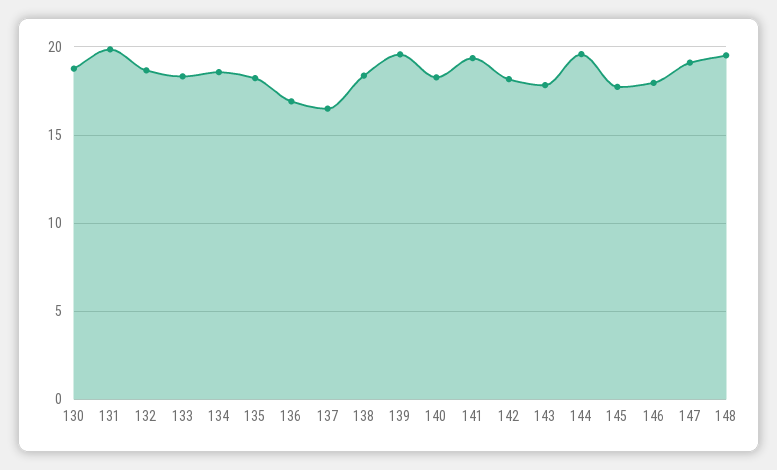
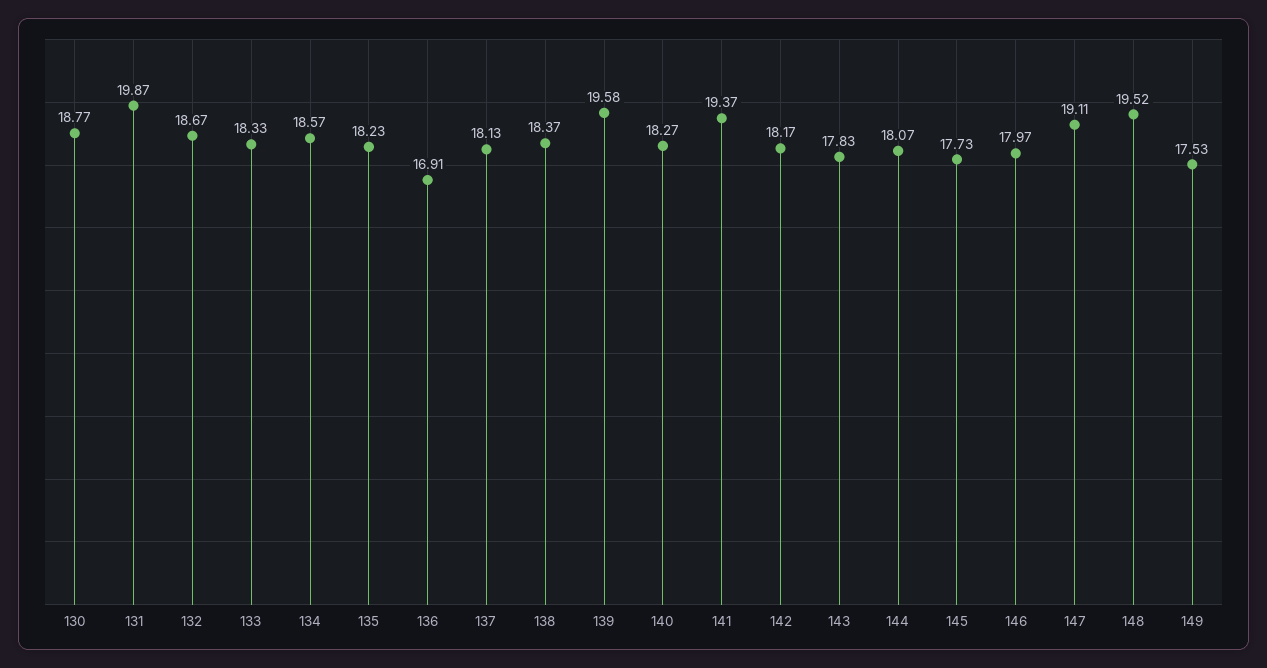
137: 16.5 -> 18.13
144: 19.5 -> 18.07
149: none -> 17.53

